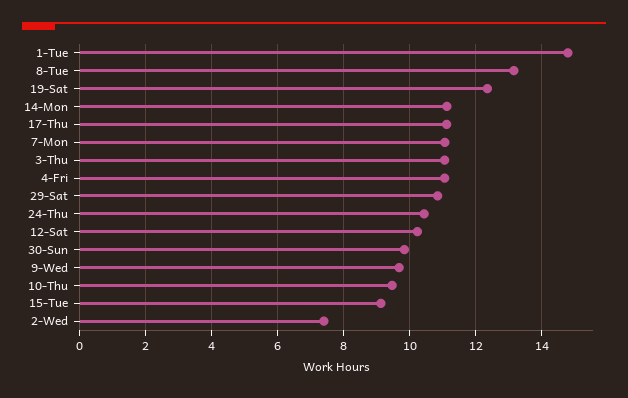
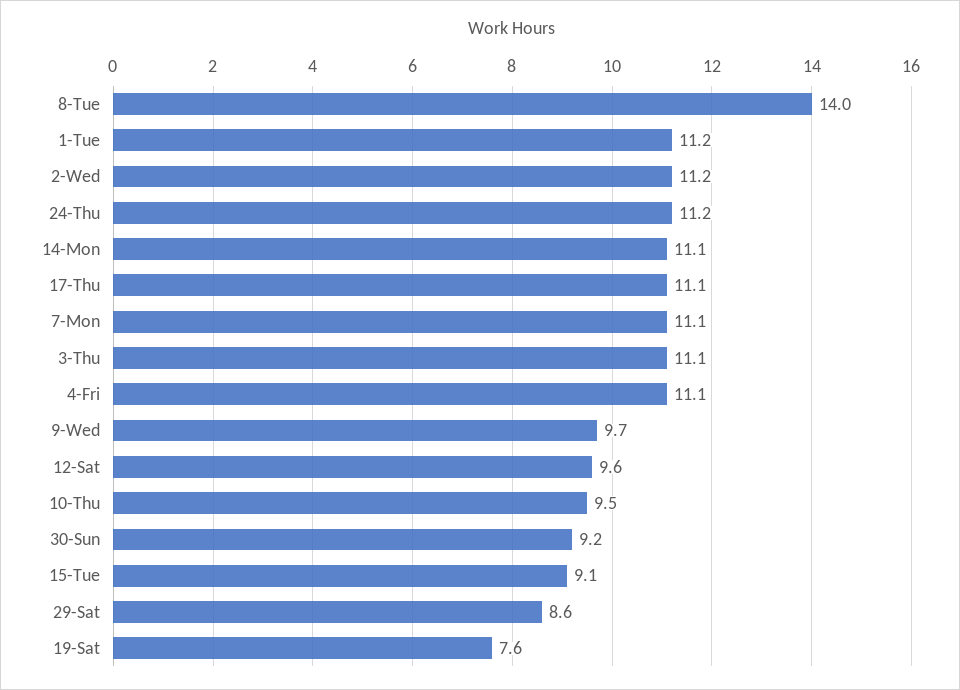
1-Tue: 14.8 -> 11.2
8-Tue: 13.2 -> 14
19-Sat: 12.4 -> 7.6
29-Sat: 10.8 -> 8.6
24-Thu: 10.4 -> 11.2
12-Sat: 10.2 -> 9.6
30-Sun: 9.8 -> 9.2
2-Wed: 7.4 -> 11.2

